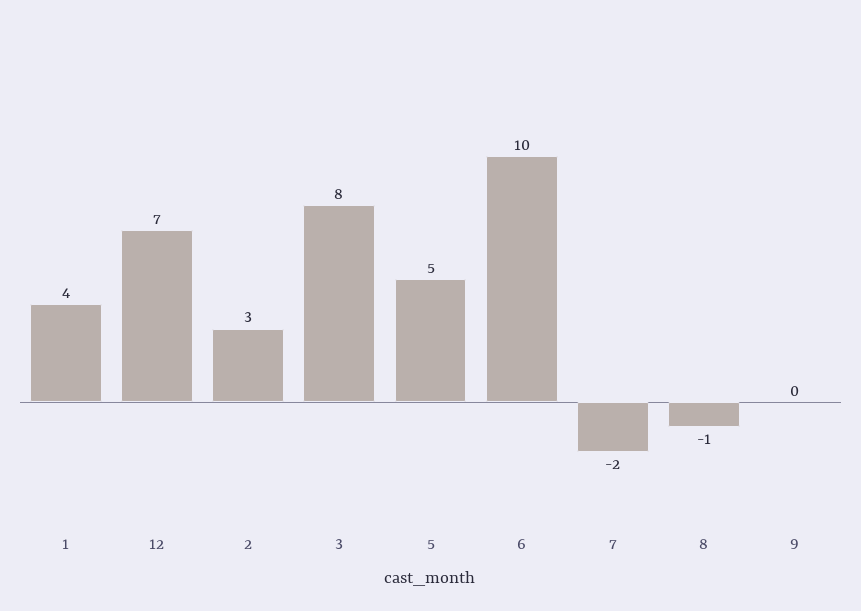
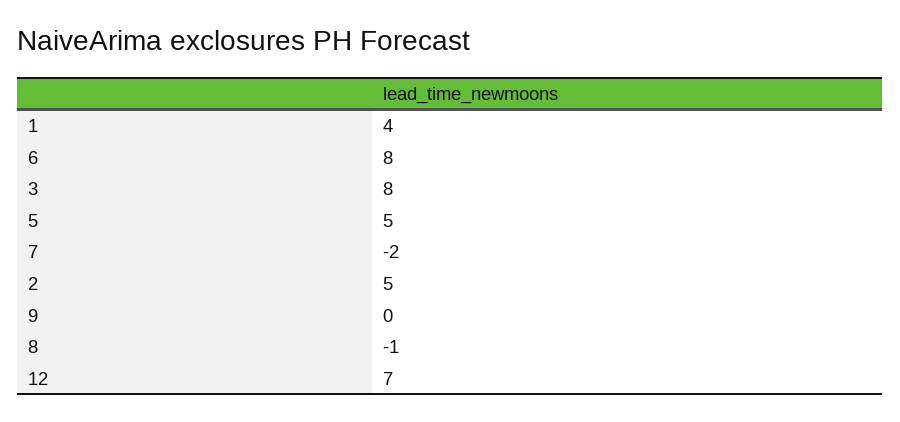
2: 3 -> 5
6: 10 -> 8

